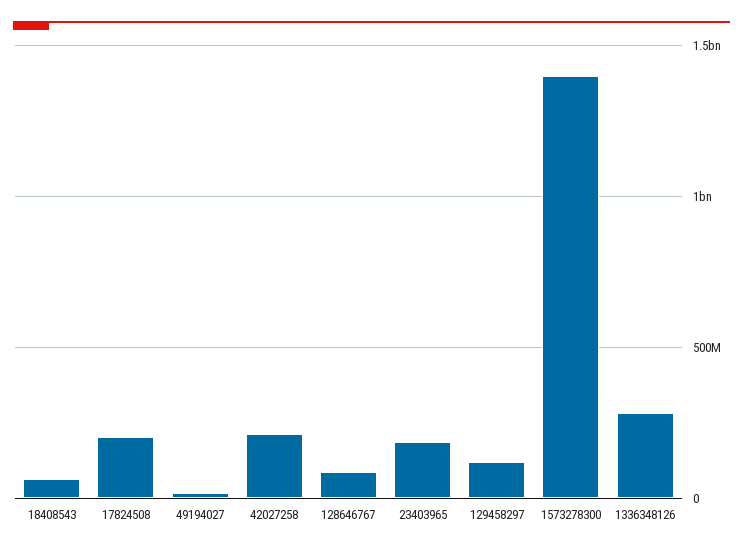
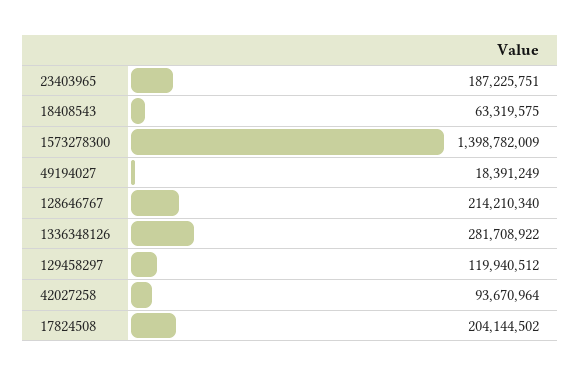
42027258: 200000000 -> 93670964
128646767: 100000000 -> 214210340

